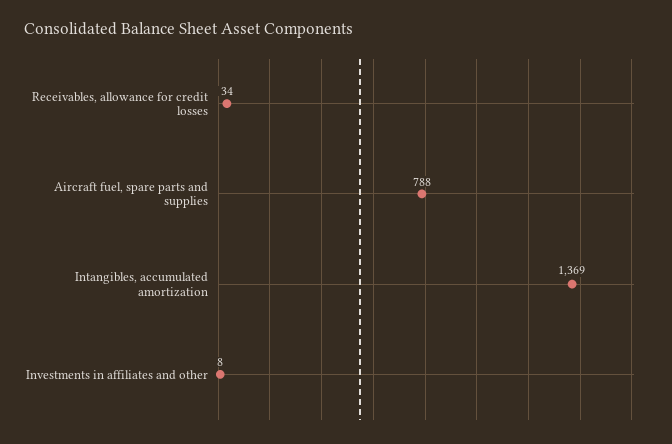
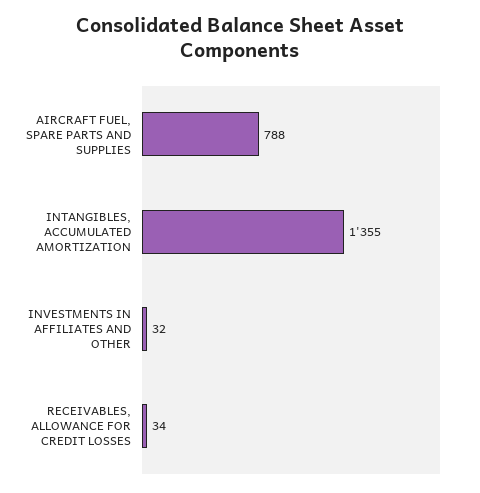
Intangibles, accumulated amortization: 1369 -> 1355
Investments in affiliates and other: 8 -> 32

